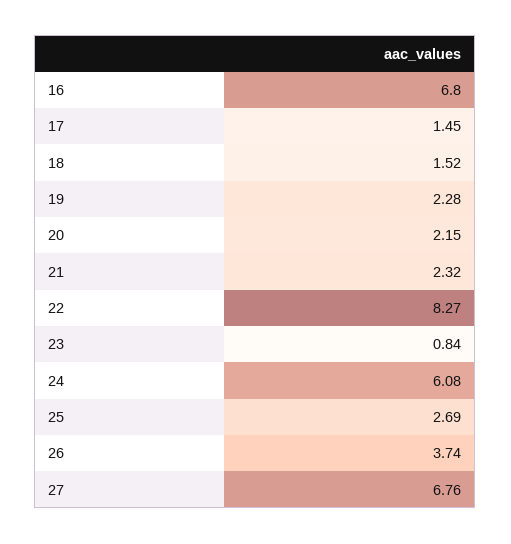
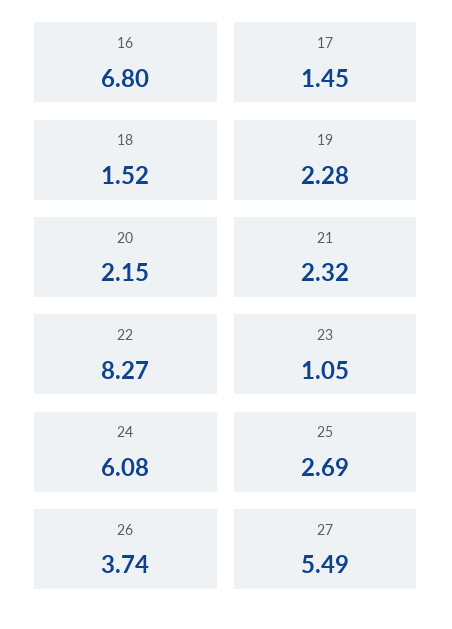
23: 0.84 -> 1.05
27: 6.76 -> 5.49

